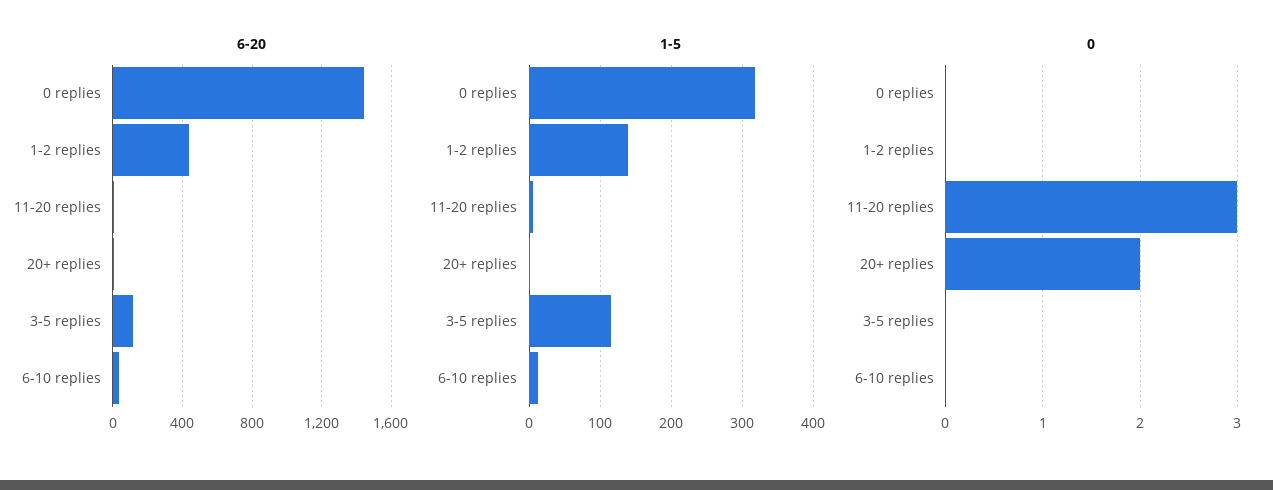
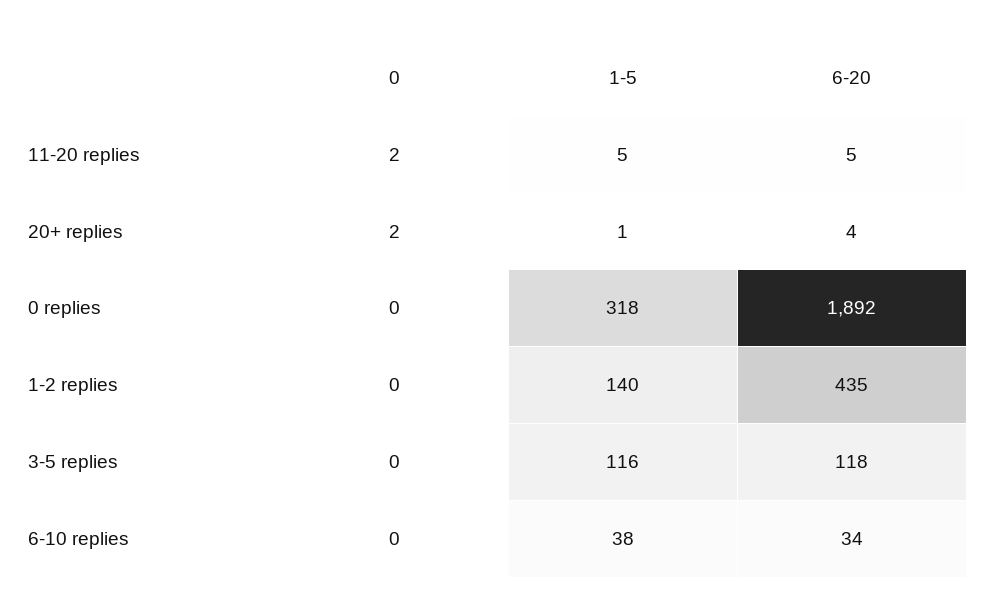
6-20, 0 replies: 1450 -> 1892
1-5, 6-10 replies: 10 -> 38
0, 11-20 replies: 3 -> 2

